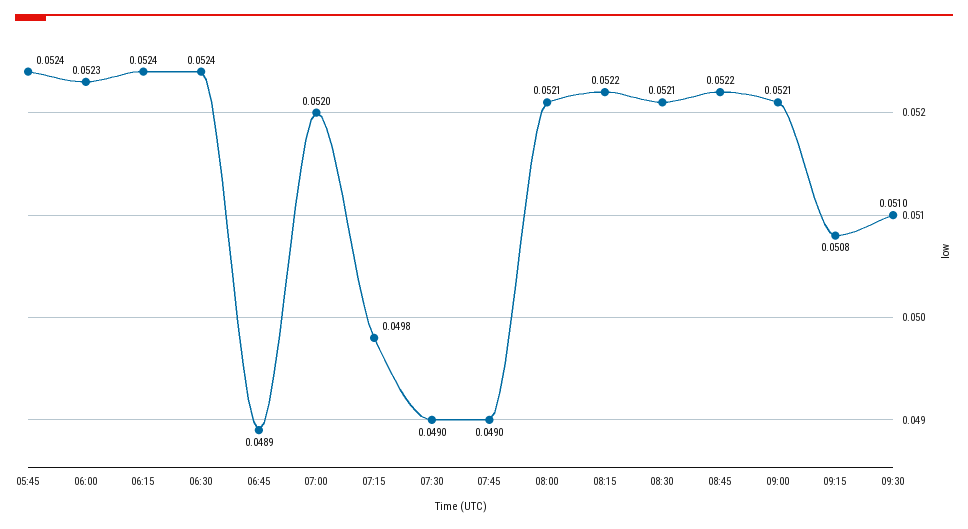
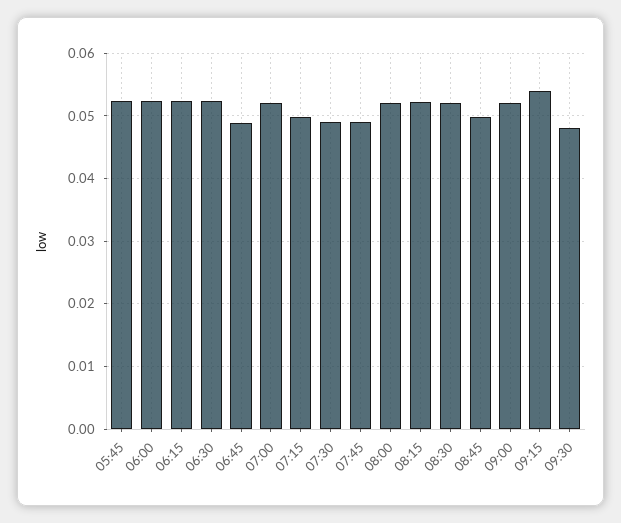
08:45: 0.0522 -> 0.05
09:15: 0.0508 -> 0.054
09:30: 0.051 -> 0.048

